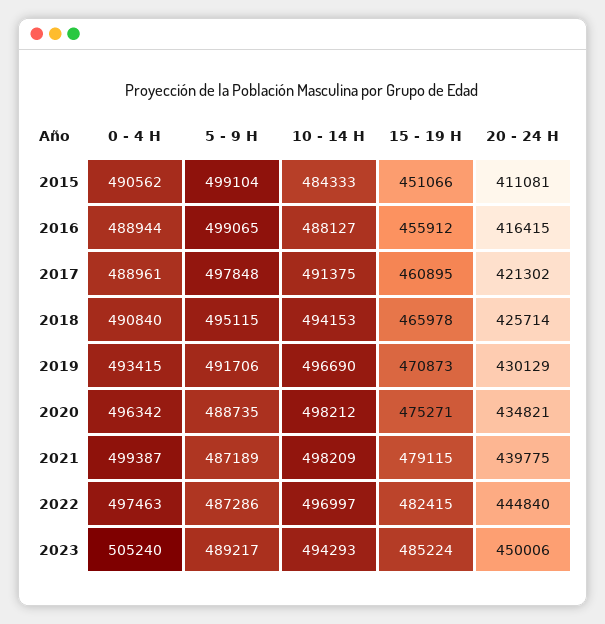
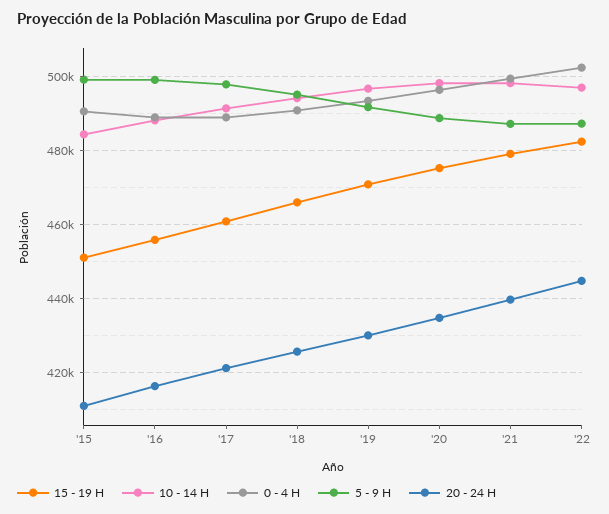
0 - 4 H, 2022: 497463 -> 502000
0 - 4 H, 2023: 505240 -> none
5 - 9 H, 2023: 489217 -> none
10 - 14 H, 2023: 494293 -> none
15 - 19 H, 2023: 485224 -> none
20 - 24 H, 2023: 450006 -> none

